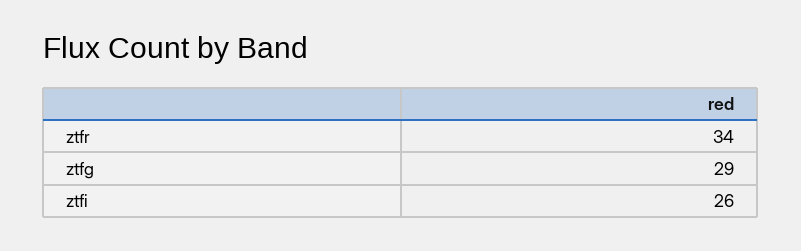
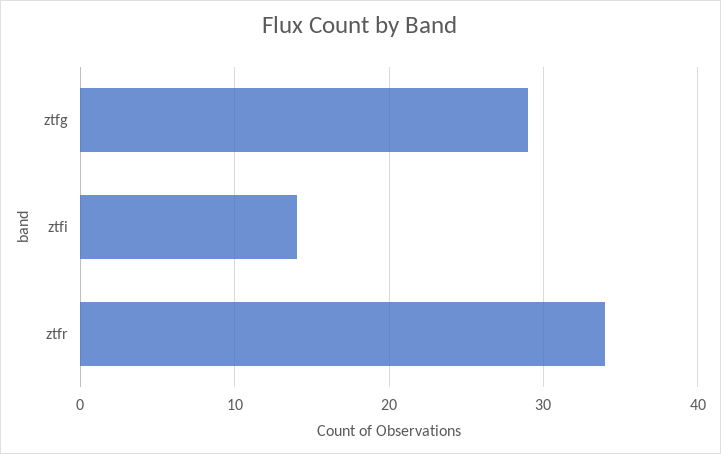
ztfi: 26 -> 14

